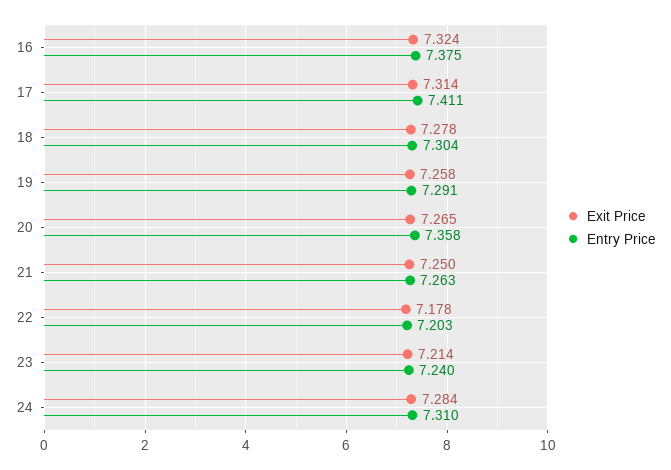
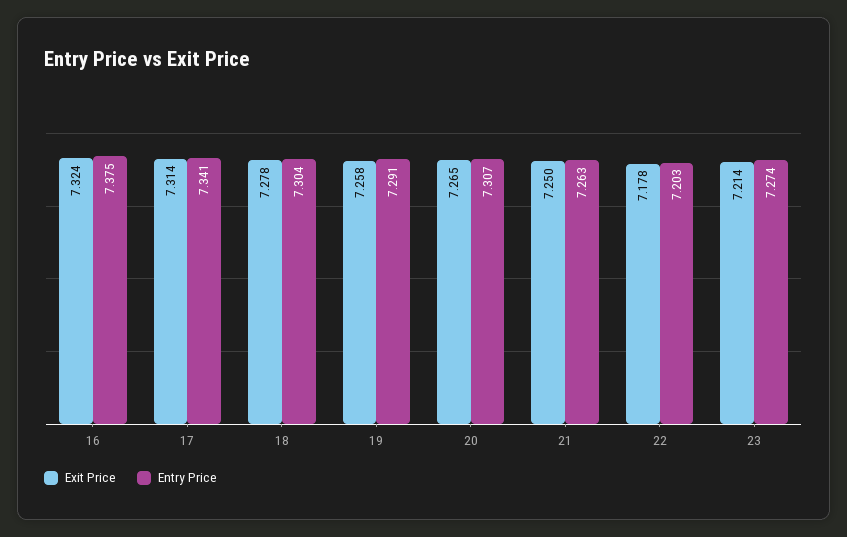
Entry Price, 17: 7.411 -> 7.341
Entry Price, 20: 7.358 -> 7.307
Entry Price, 23: 7.24 -> 7.274
Exit Price, 24: 7.284 -> none
Entry Price, 24: 7.31 -> none

